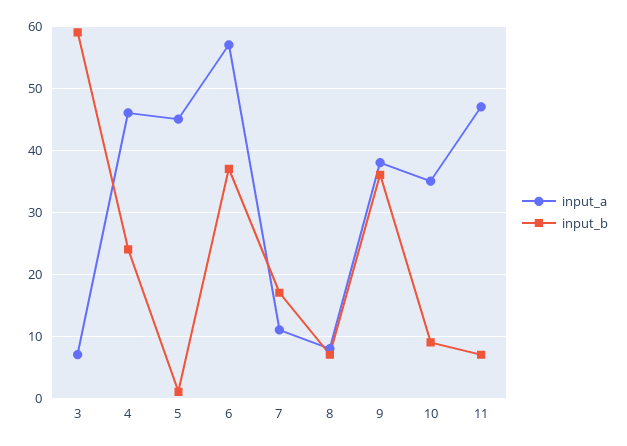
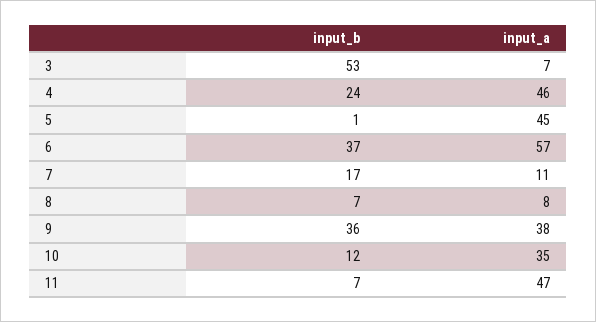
input_b, 3: 59 -> 53
input_b, 10: 9 -> 12

